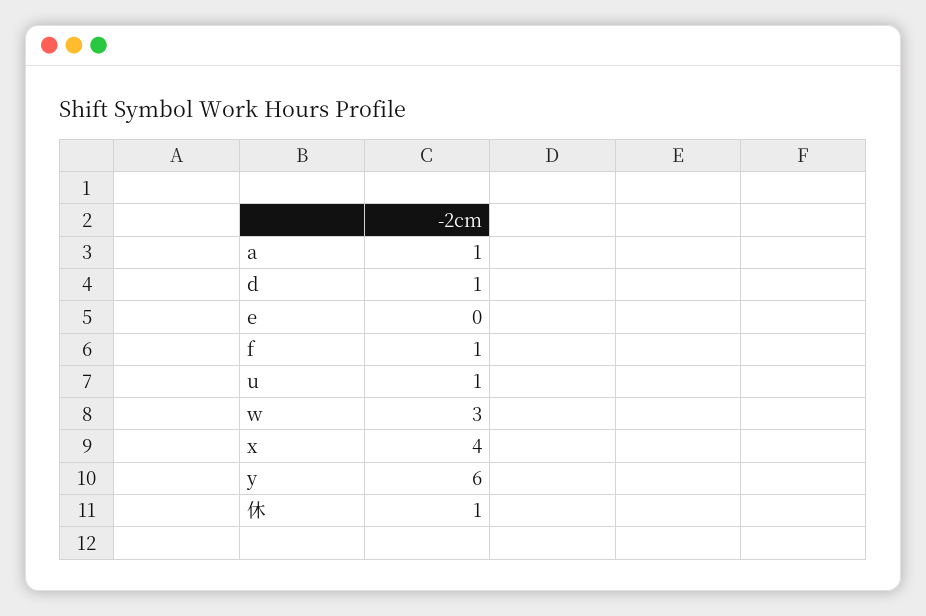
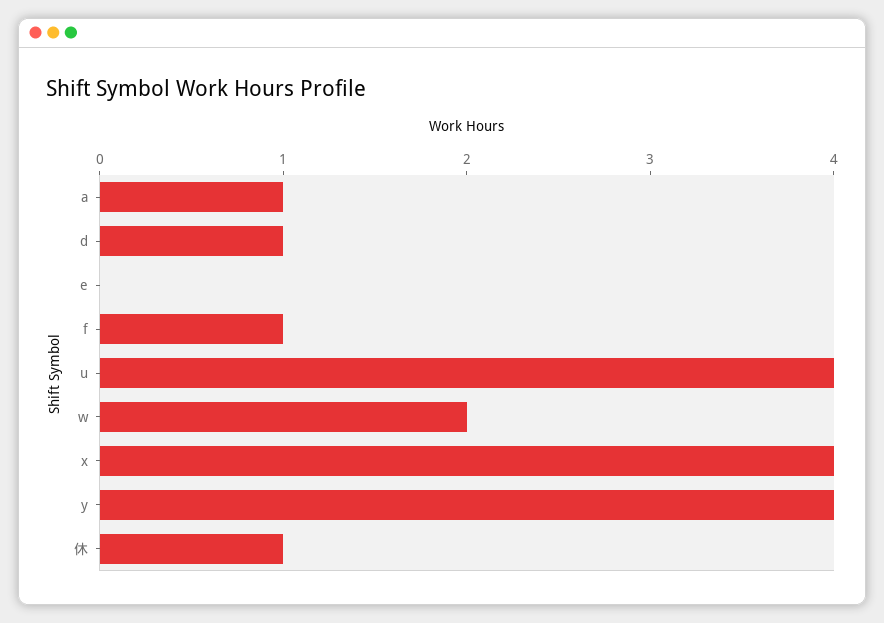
u: 1 -> 4
w: 3 -> 2
y: 6 -> 4

